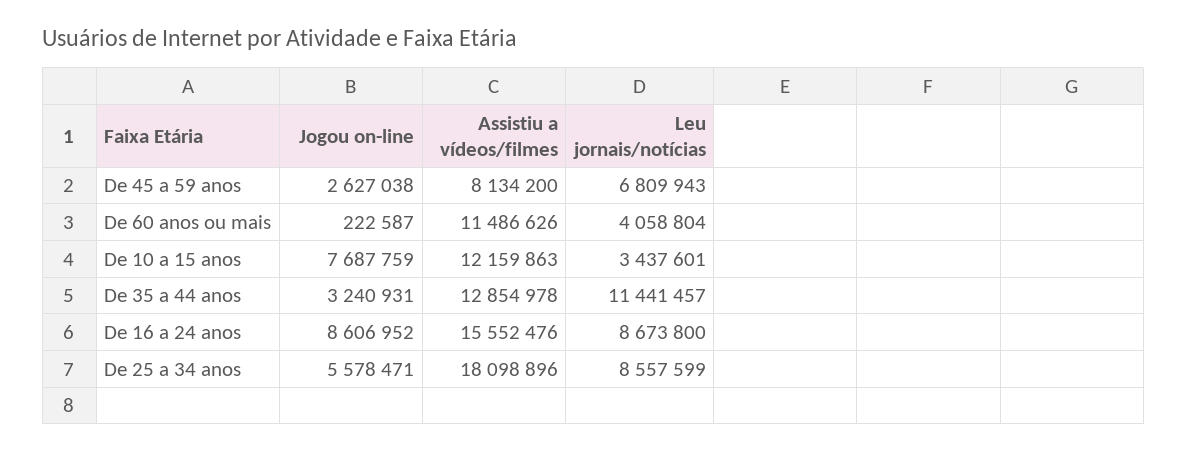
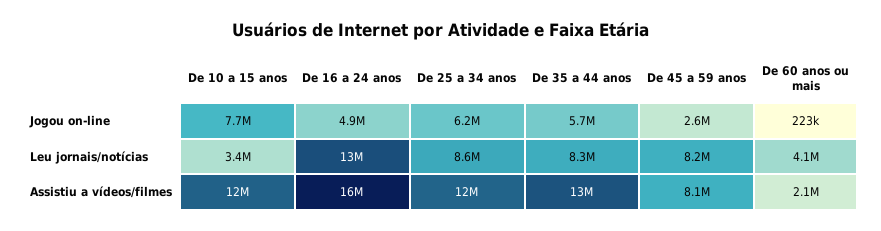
Leu jornais/notícias, De 45 a 59 anos: 6809943 -> 8200000
Assistiu a vídeos/filmes, De 60 anos ou mais: 11486626 -> 2100000
Jogou on-line, De 35 a 44 anos: 3240931 -> 5700000
Leu jornais/notícias, De 35 a 44 anos: 11441457 -> 8300000
Jogou on-line, De 16 a 24 anos: 8606952 -> 4900000
Leu jornais/notícias, De 16 a 24 anos: 8673800 -> 13000000
Jogou on-line, De 25 a 34 anos: 5578471 -> 6200000
Assistiu a vídeos/filmes, De 25 a 34 anos: 18098896 -> 12000000

